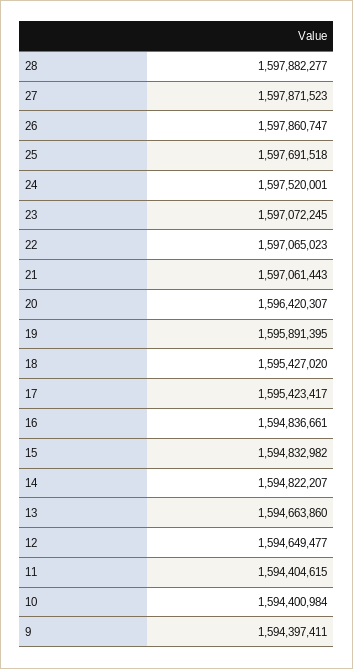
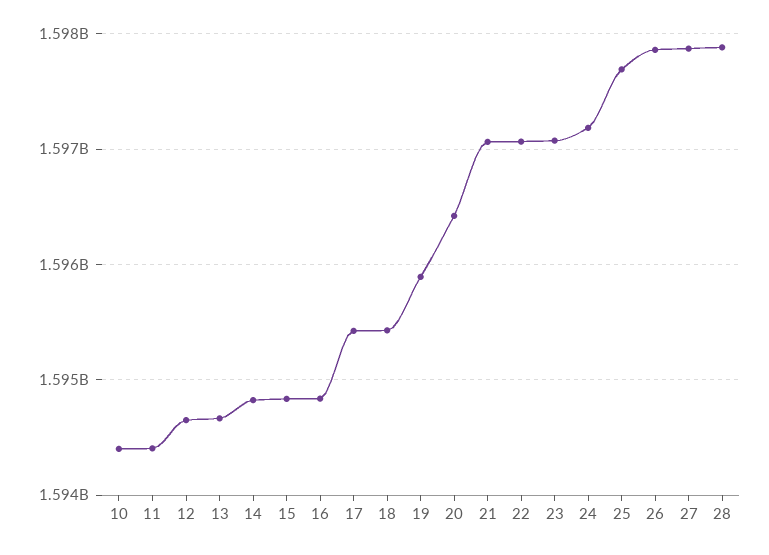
24: 1597520001 -> 1597200000
9: 1594397411 -> none

